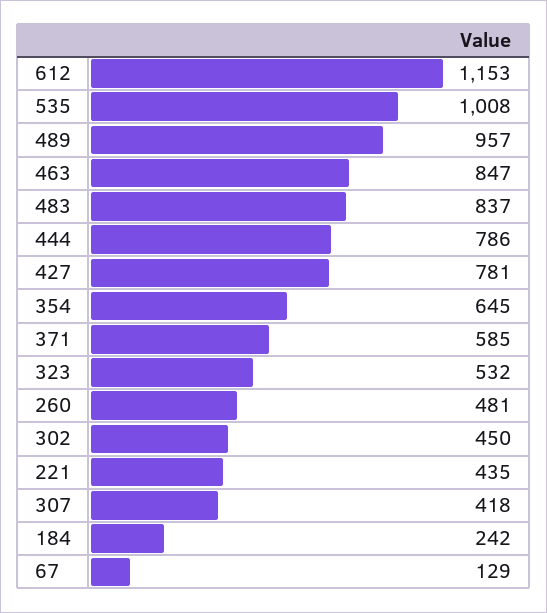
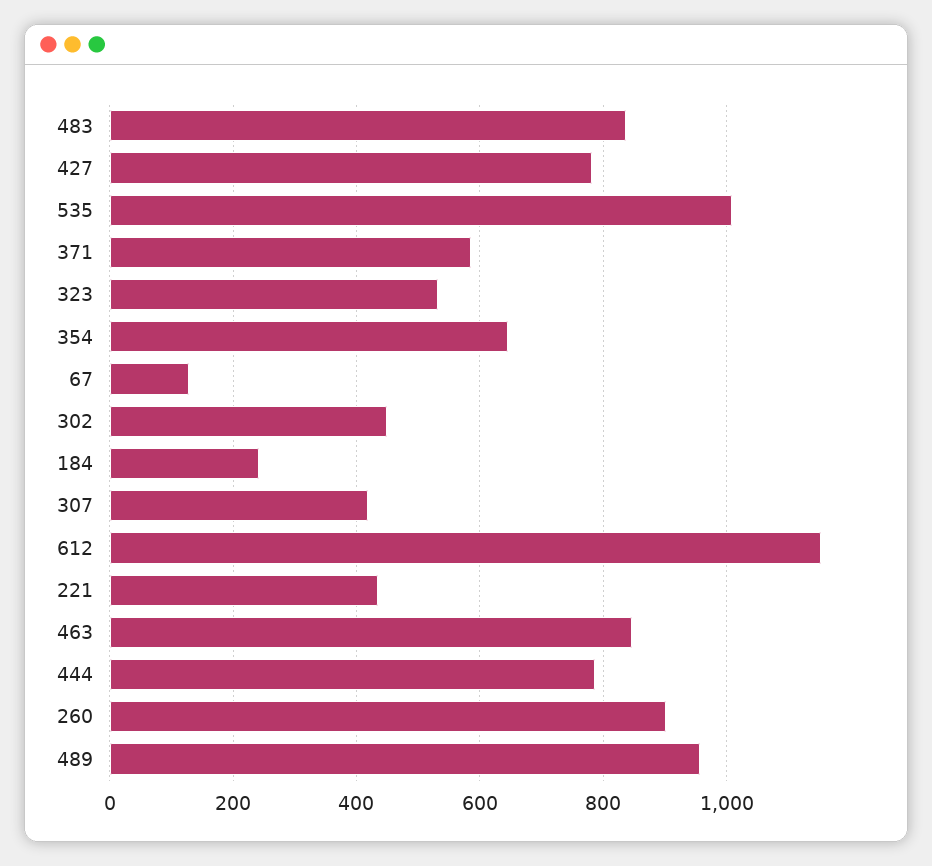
260: 481 -> 900

